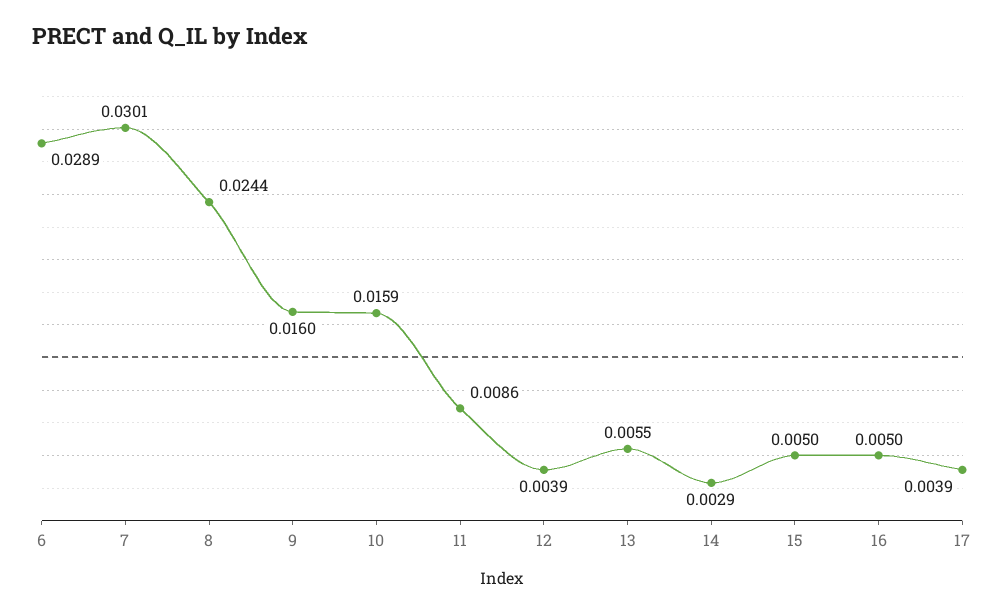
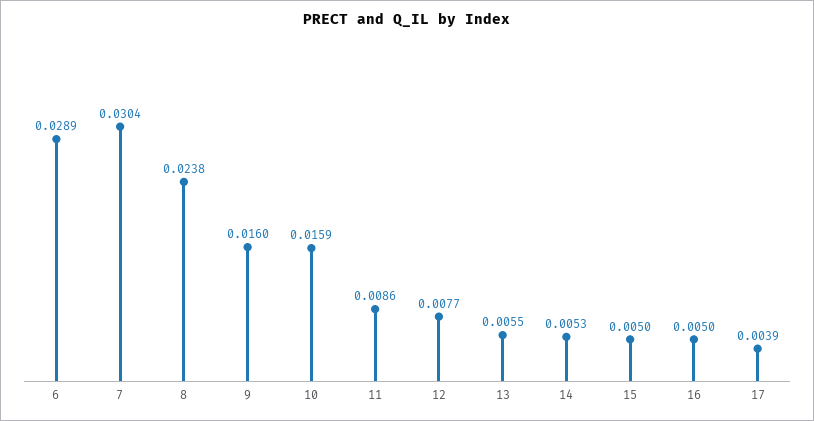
7: 0.0301 -> 0.0304
8: 0.0244 -> 0.0238
12: 0.0039 -> 0.0077
14: 0.0029 -> 0.0053

